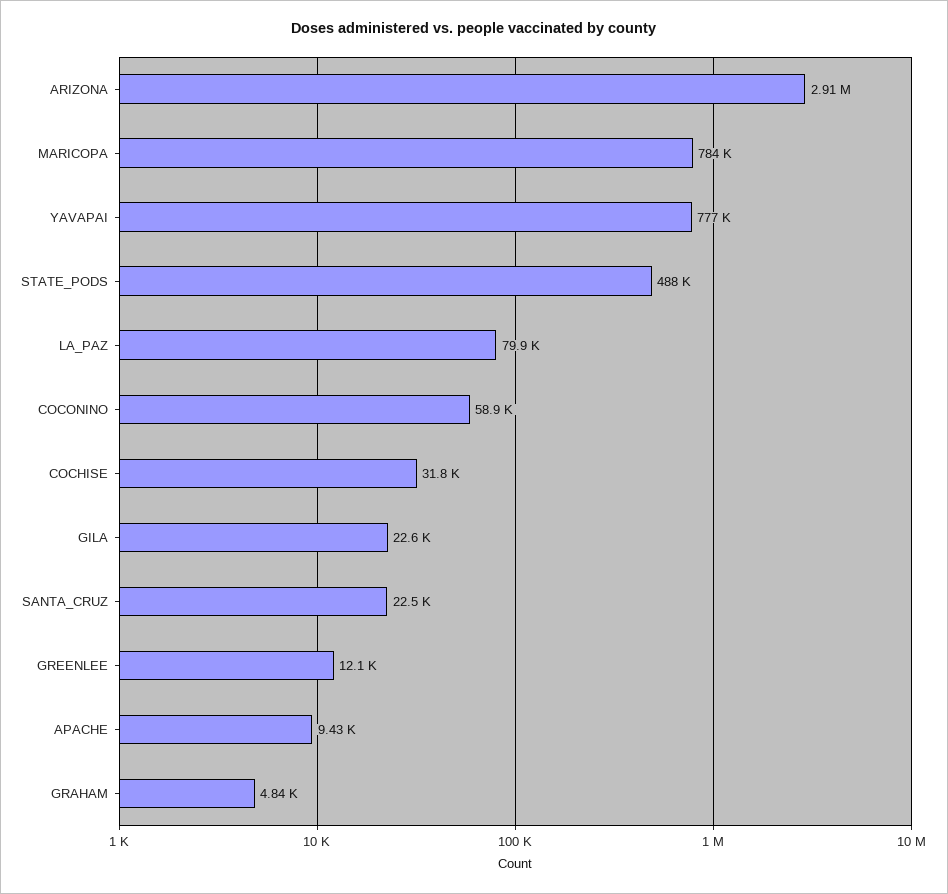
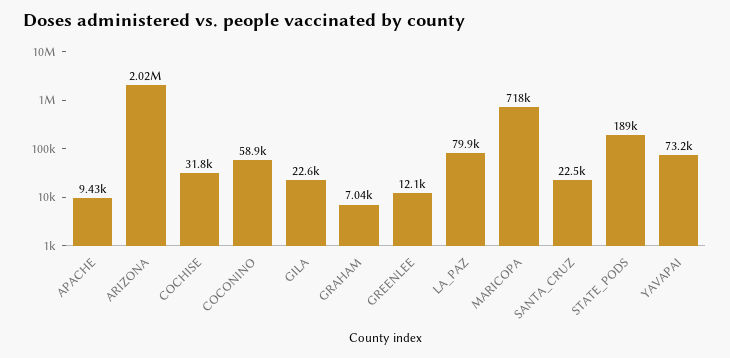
ARIZONA: 2910000 -> 2020000
MARICOPA: 784000 -> 718000
YAVAPAI: 777000 -> 73200
STATE_PODS: 488000 -> 189000
GRAHAM: 4840 -> 7040

